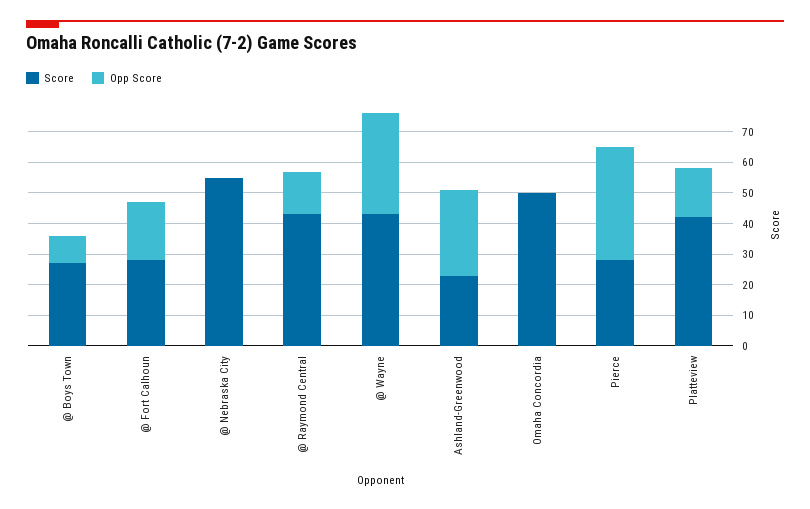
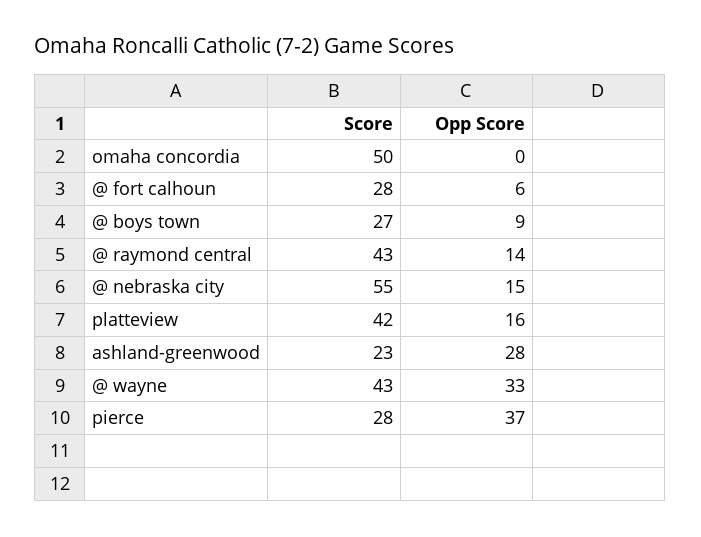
Opp Score, @ Fort Calhoun: 20 -> 6
Opp Score, @ Nebraska City: 0 -> 15

